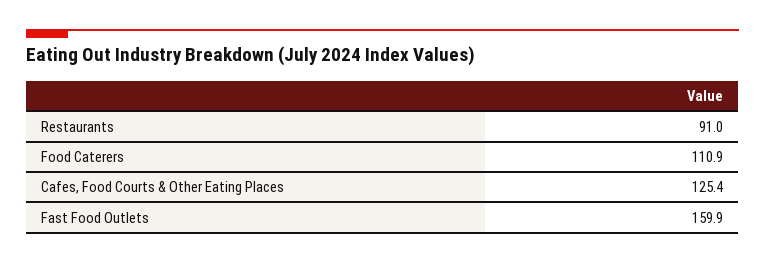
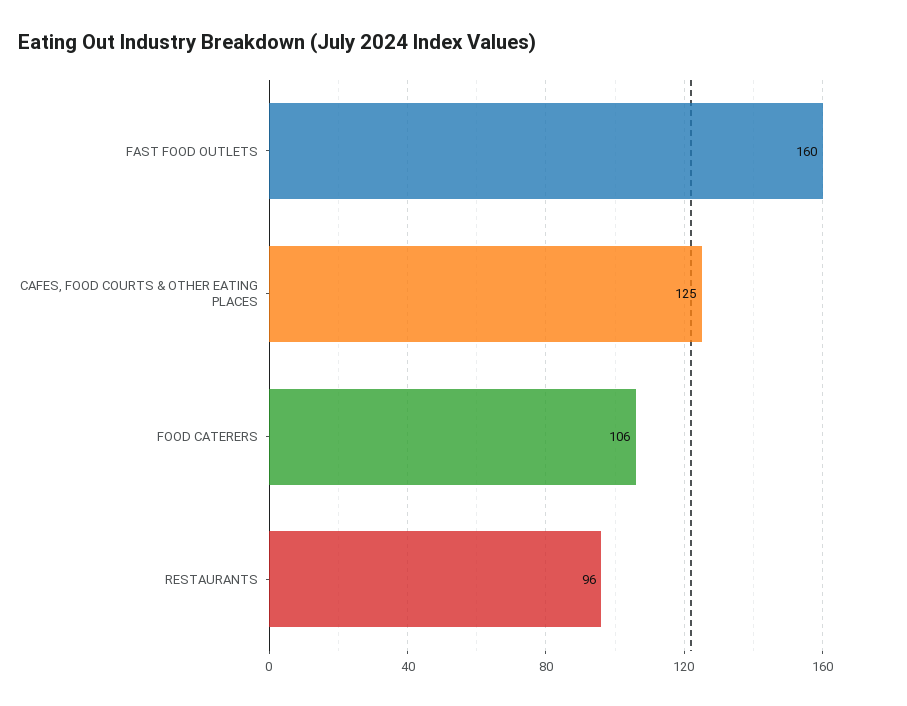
Restaurants: 91 -> 96
Food Caterers: 110.9 -> 106

